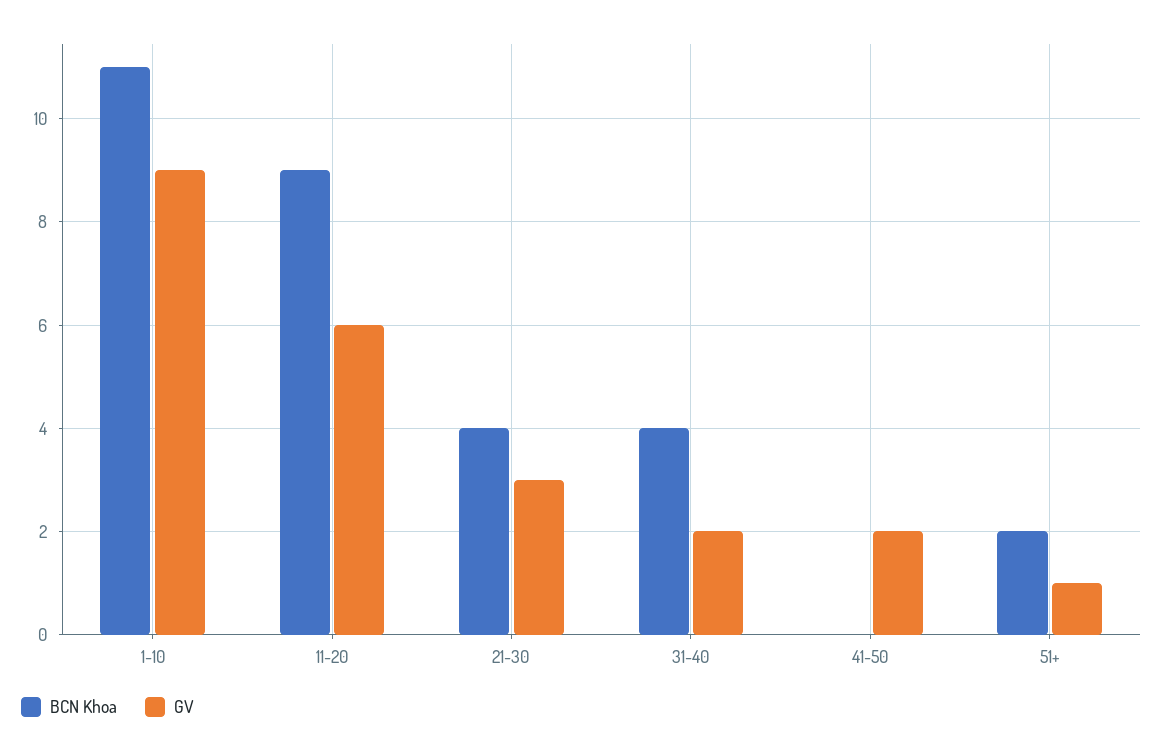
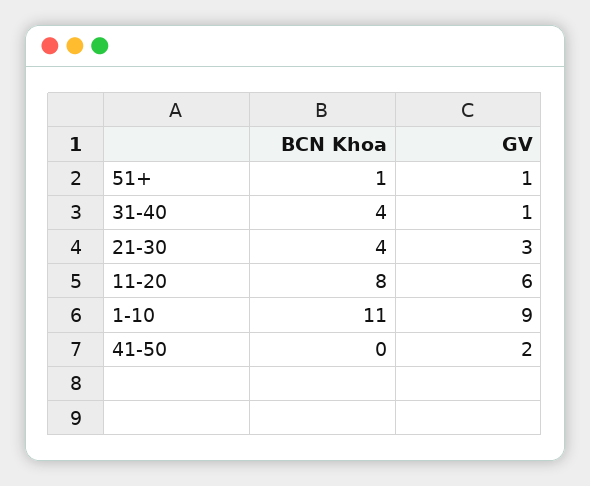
BCN Khoa, 11-20: 9 -> 8
GV, 31-40: 2 -> 1
BCN Khoa, 51+: 2 -> 1

